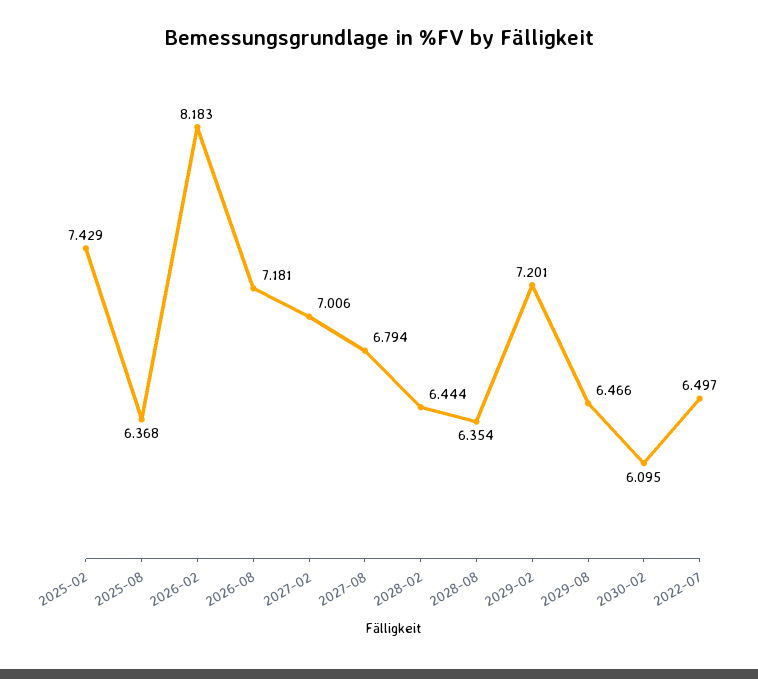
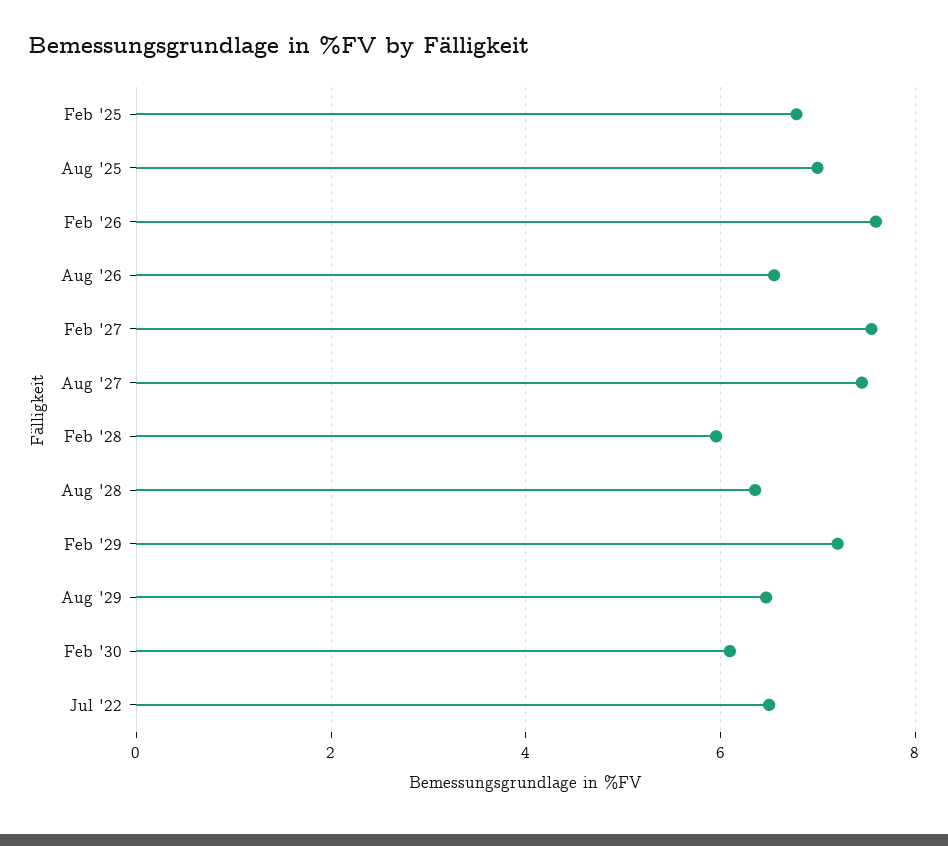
2025-02: 7.429 -> 6.8
2025-08: 6.368 -> 7
2026-02: 8.183 -> 7.6
2026-08: 7.181 -> 6.6
2027-02: 7.006 -> 7.6
2027-08: 6.794 -> 7.4
2028-02: 6.444 -> 6

